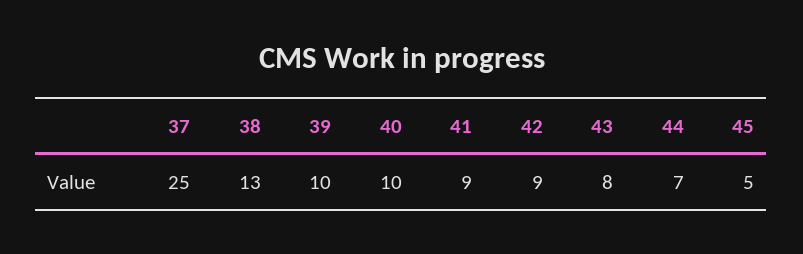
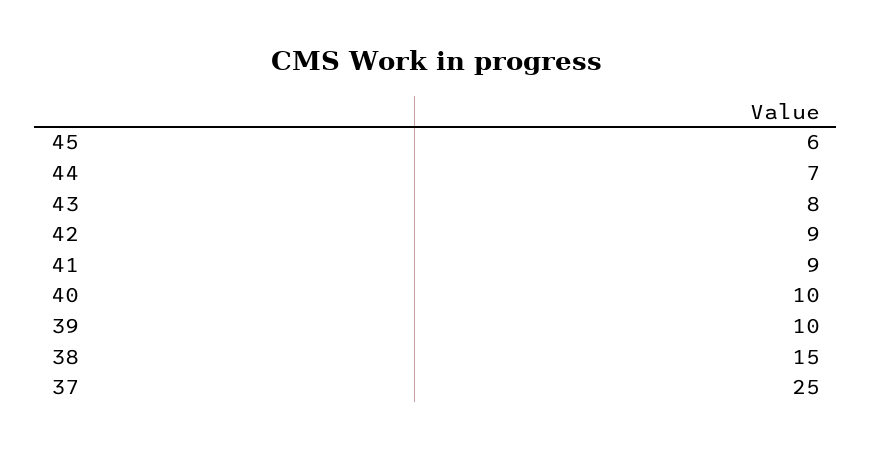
38: 13 -> 15
45: 5 -> 6

